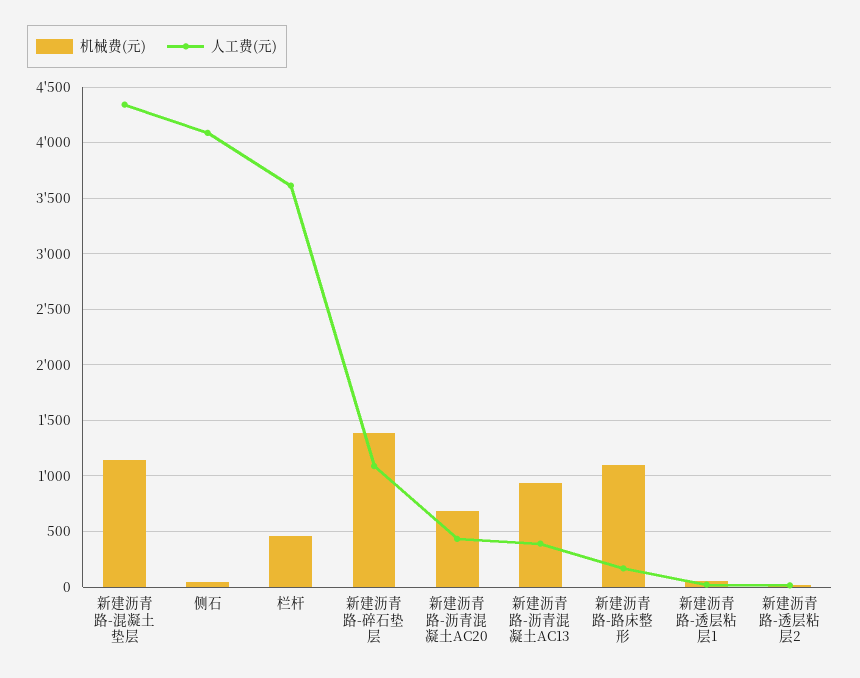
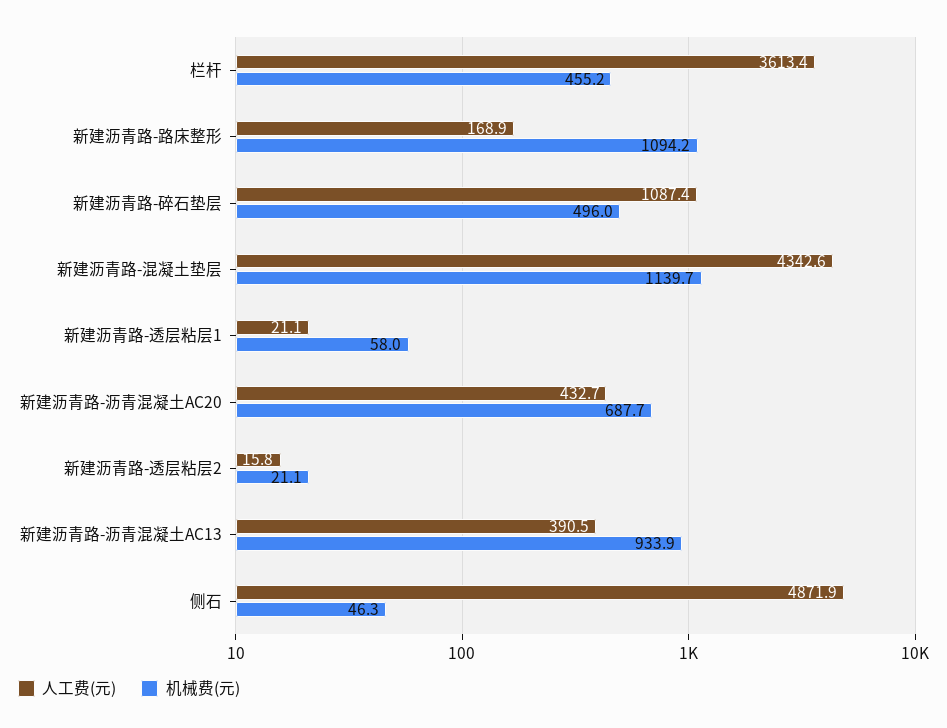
人工费(元), 侧石: 4100 -> 4871.9
机械费(元), 新建沥青路-碎石垫层: 1400 -> 496

